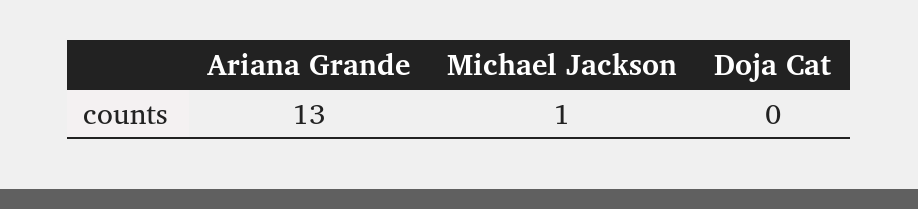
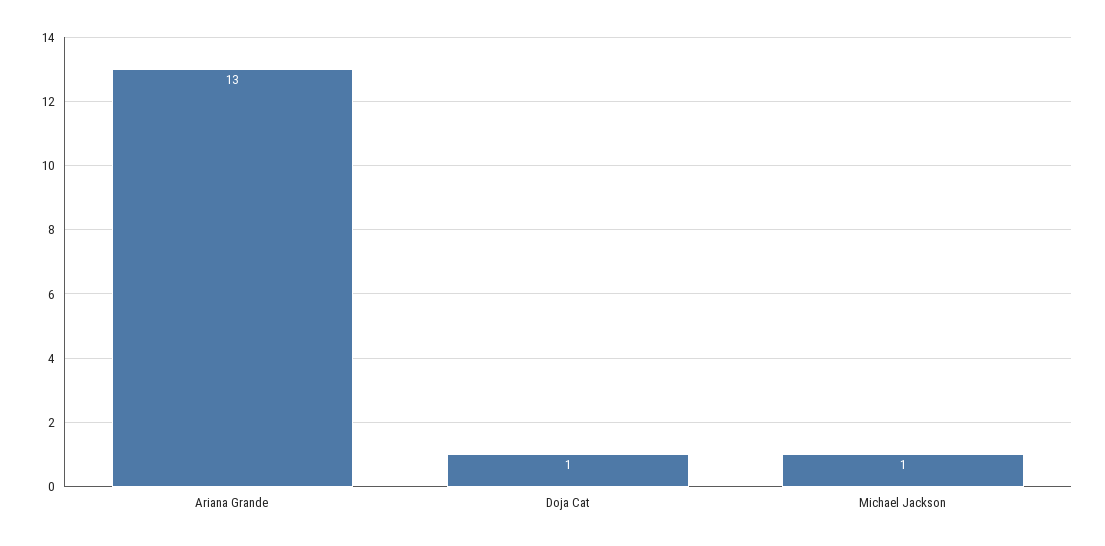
Doja Cat: 0 -> 1

